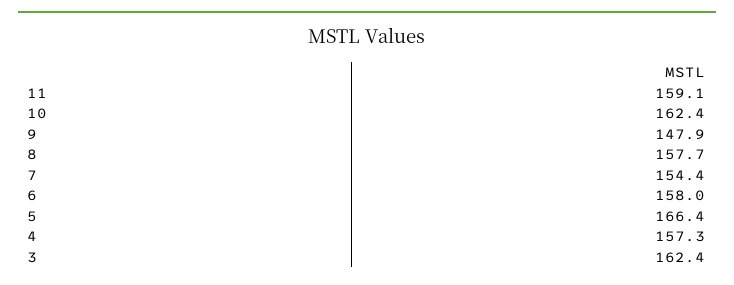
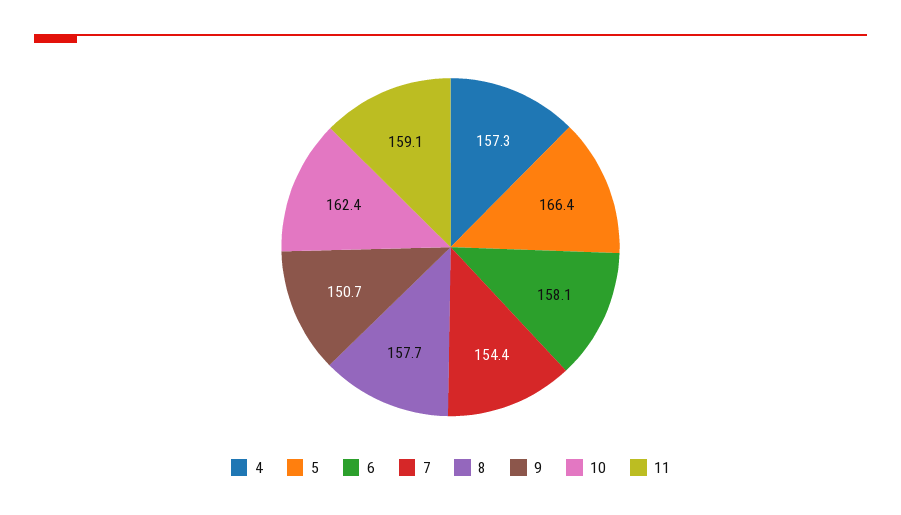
9: 147.9 -> 150.7
6: 158 -> 158.1
3: 162.4 -> none

